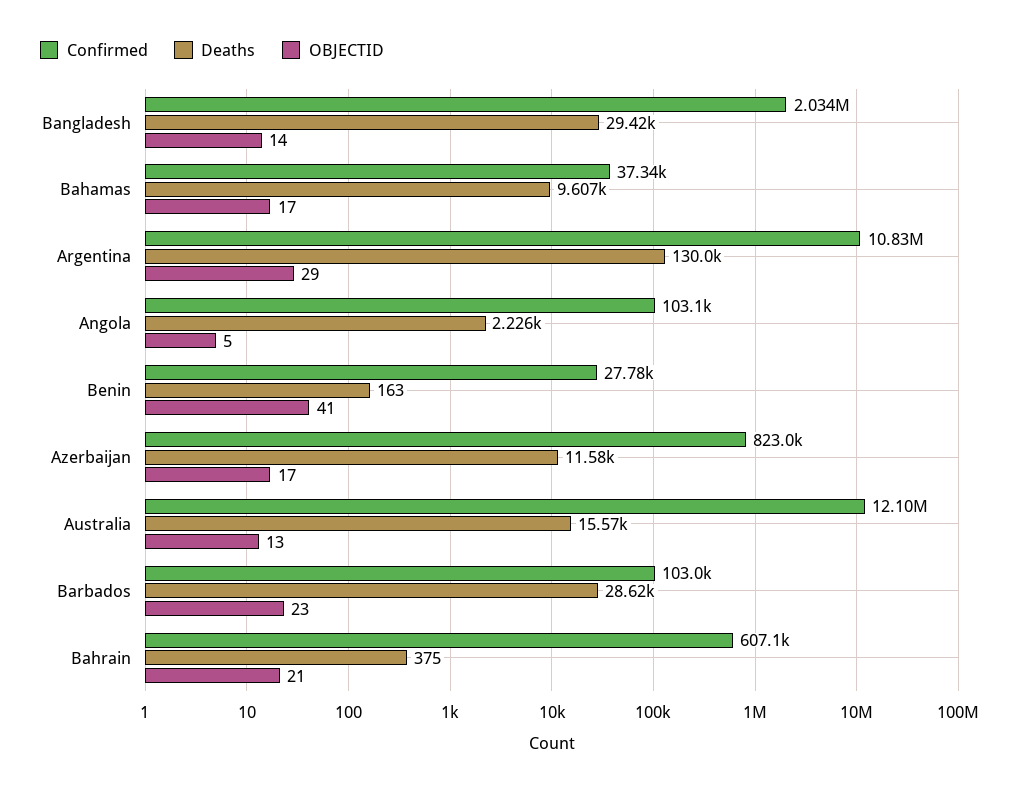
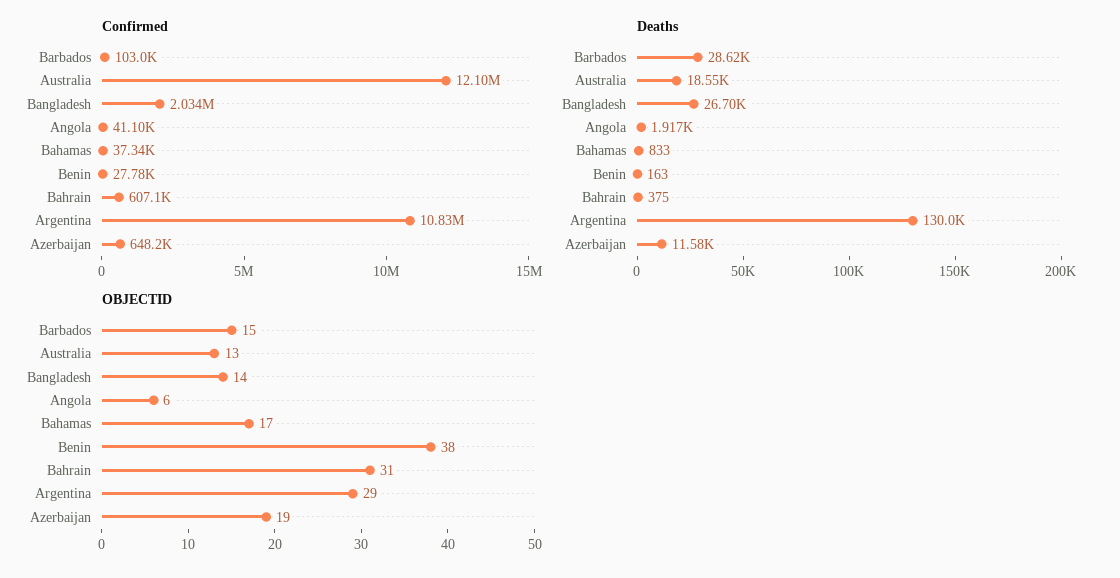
Deaths, Bangladesh: 29420 -> 26700
Deaths, Bahamas: 9607 -> 833
Confirmed, Angola: 103100 -> 41100
Deaths, Angola: 2226 -> 1917
OBJECTID, Angola: 5 -> 6
OBJECTID, Benin: 41 -> 38
Confirmed, Azerbaijan: 823000 -> 648200
OBJECTID, Azerbaijan: 17 -> 19
Deaths, Australia: 15570 -> 18550
OBJECTID, Barbados: 23 -> 15
OBJECTID, Bahrain: 21 -> 31

